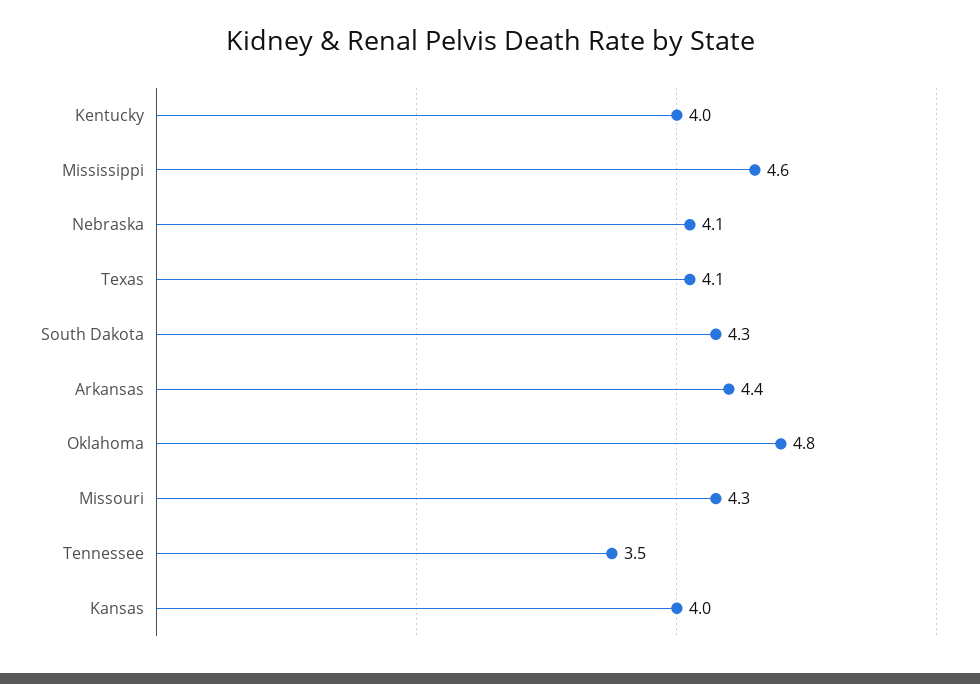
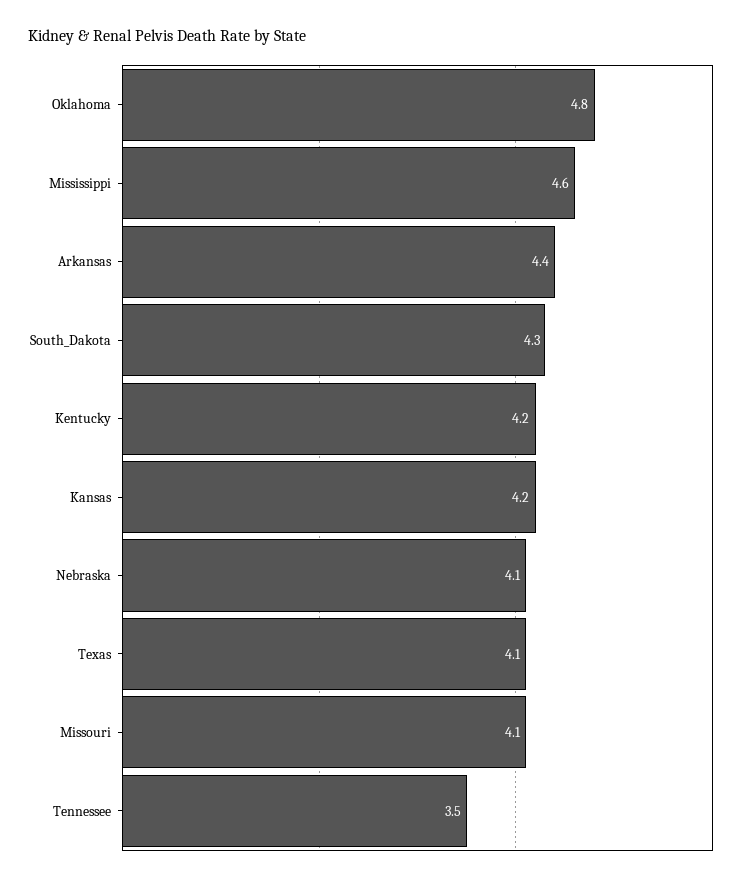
Kentucky: 4 -> 4.2
Missouri: 4.3 -> 4.1
Kansas: 4 -> 4.2

